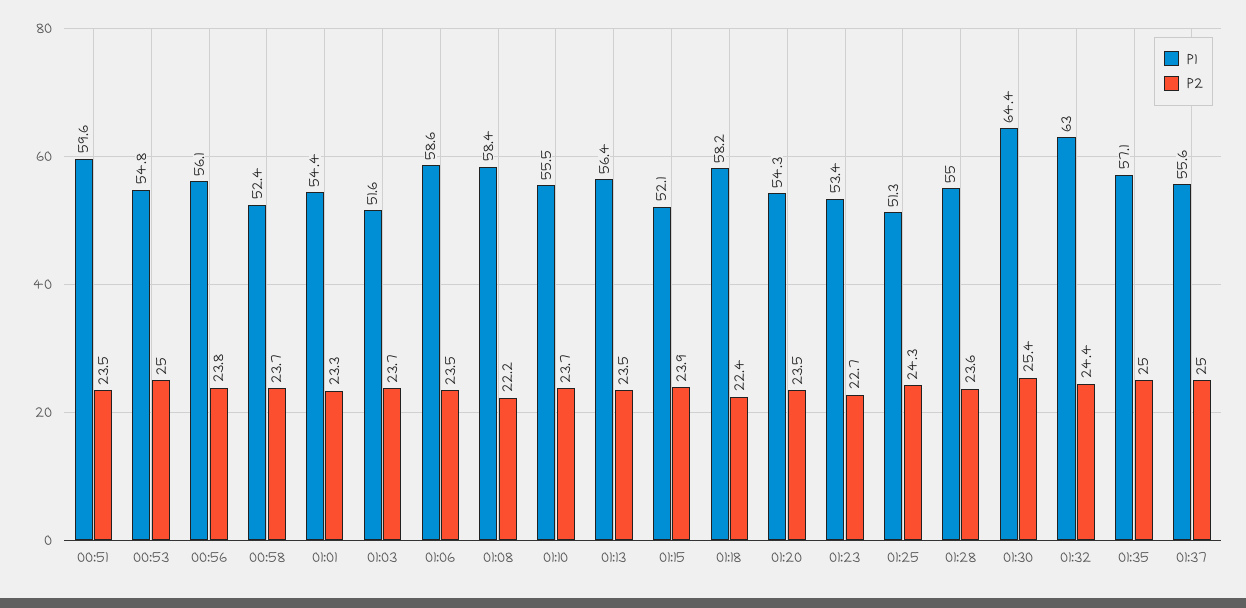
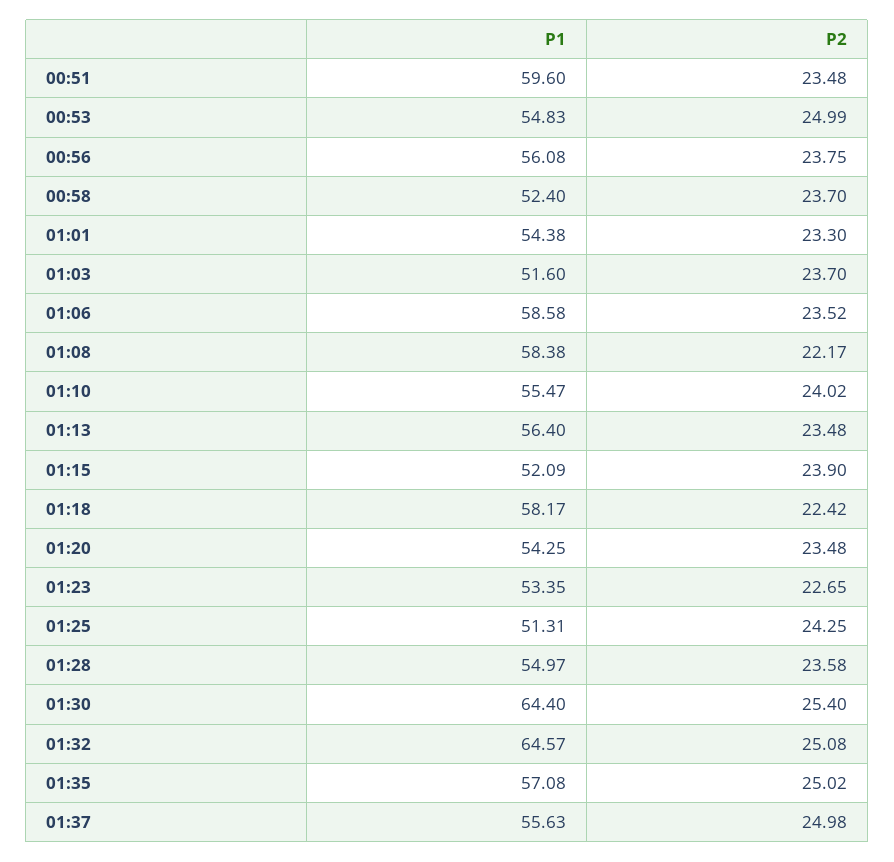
P2, 01:10: 23.7 -> 24.02
P1, 01:32: 63 -> 64.57
P2, 01:32: 24.4 -> 25.08

